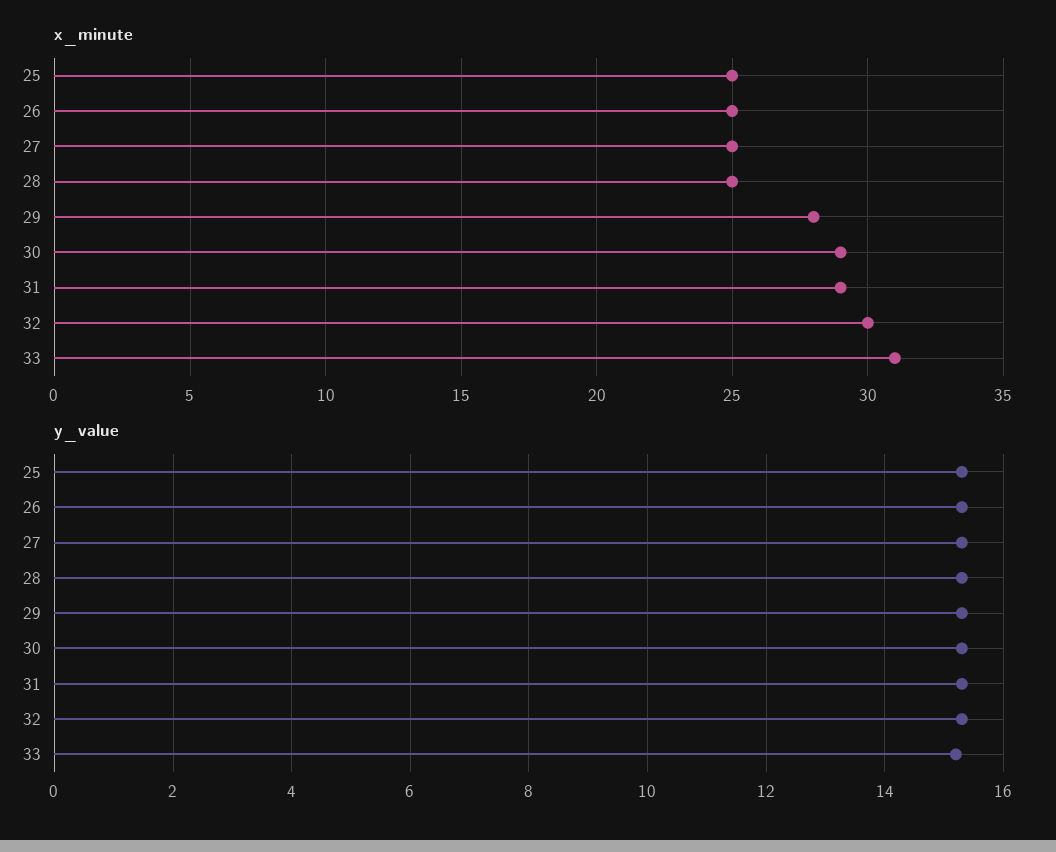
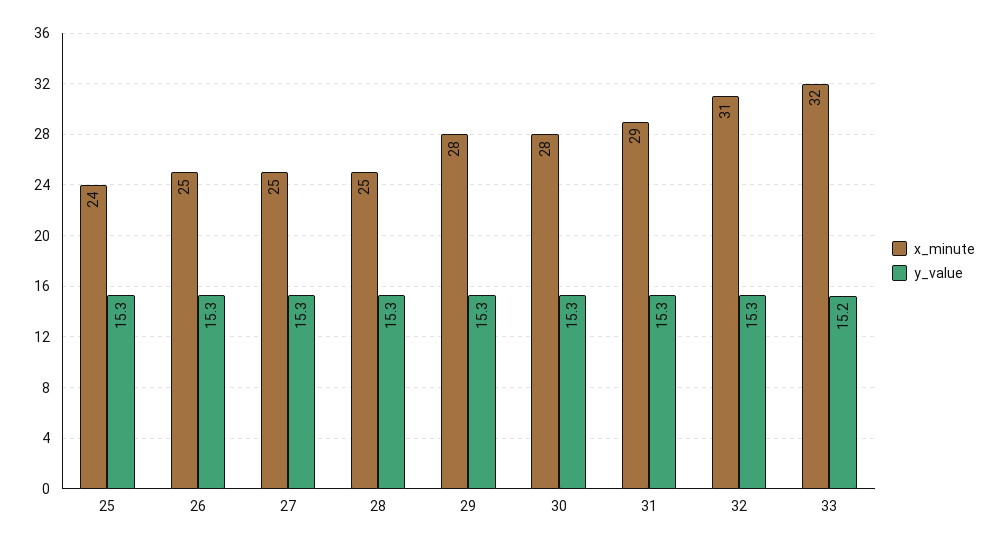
x_minute, 25: 25 -> 24
x_minute, 30: 29 -> 28
x_minute, 32: 30 -> 31
x_minute, 33: 31 -> 32

